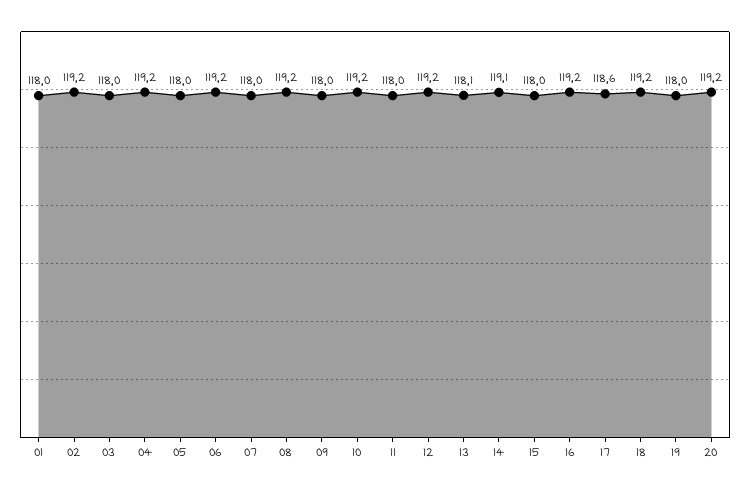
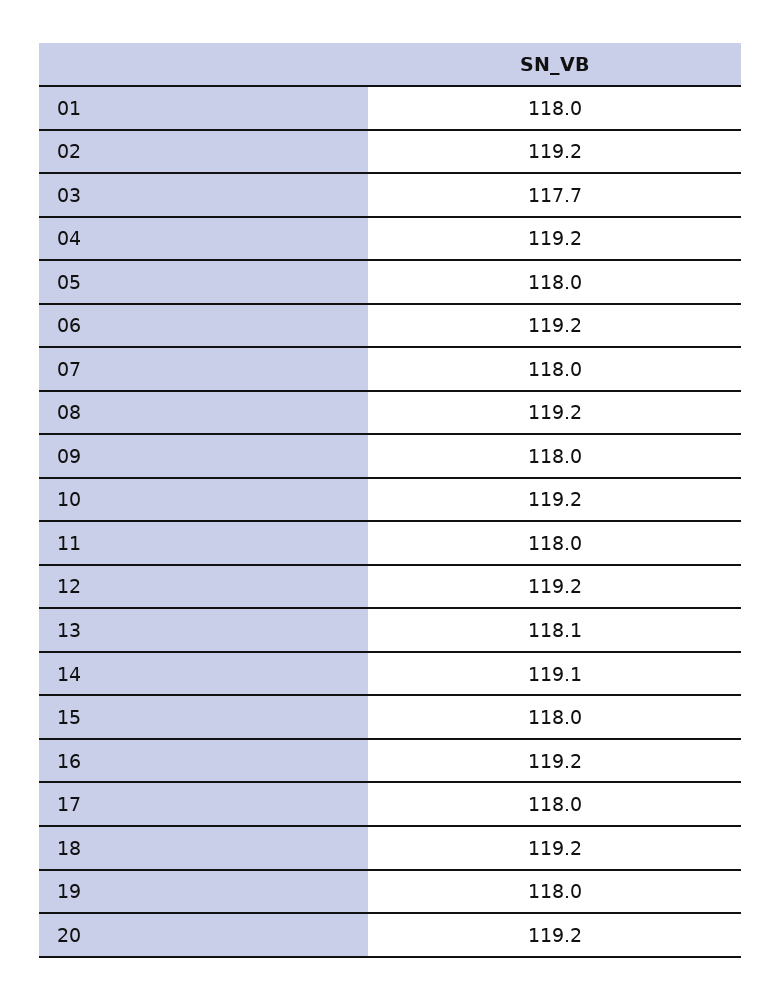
03: 118 -> 117.7
17: 118.6 -> 118

